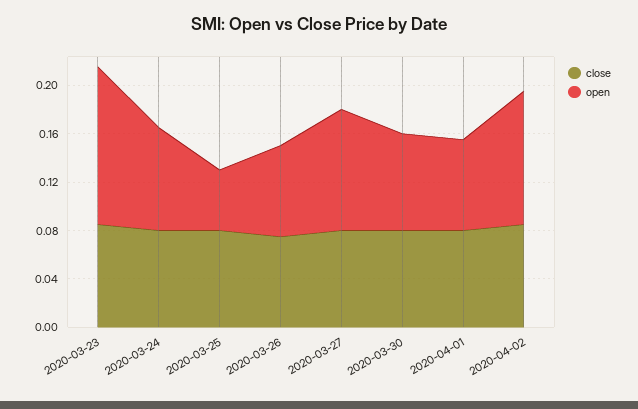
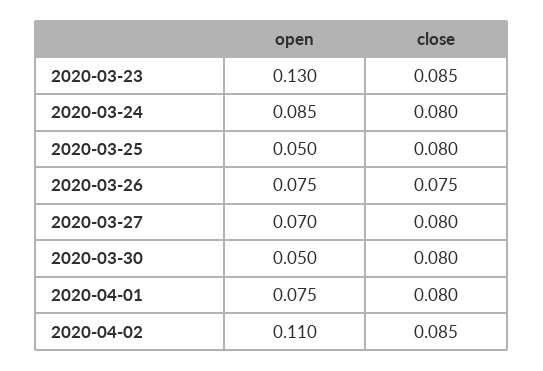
open, 2020-03-27: 0.1 -> 0.07
open, 2020-03-30: 0.08 -> 0.05

